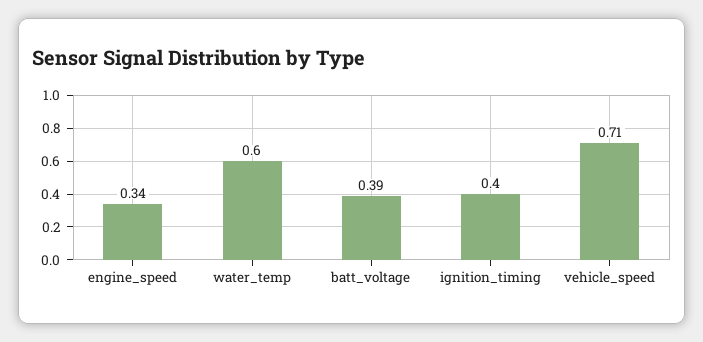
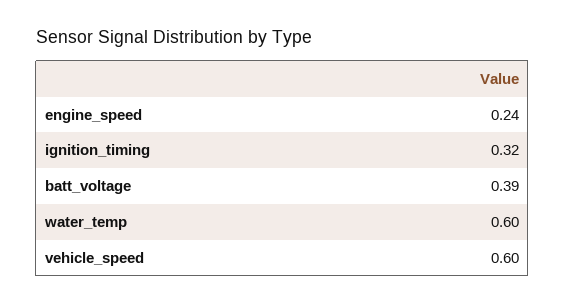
engine_speed: 0.34 -> 0.24
ignition_timing: 0.4 -> 0.32
vehicle_speed: 0.71 -> 0.6

